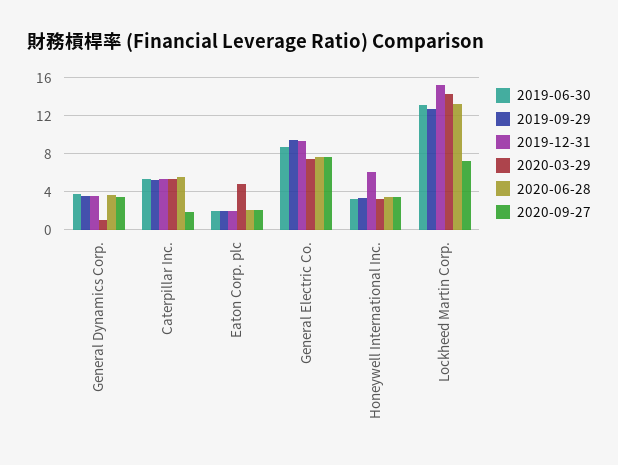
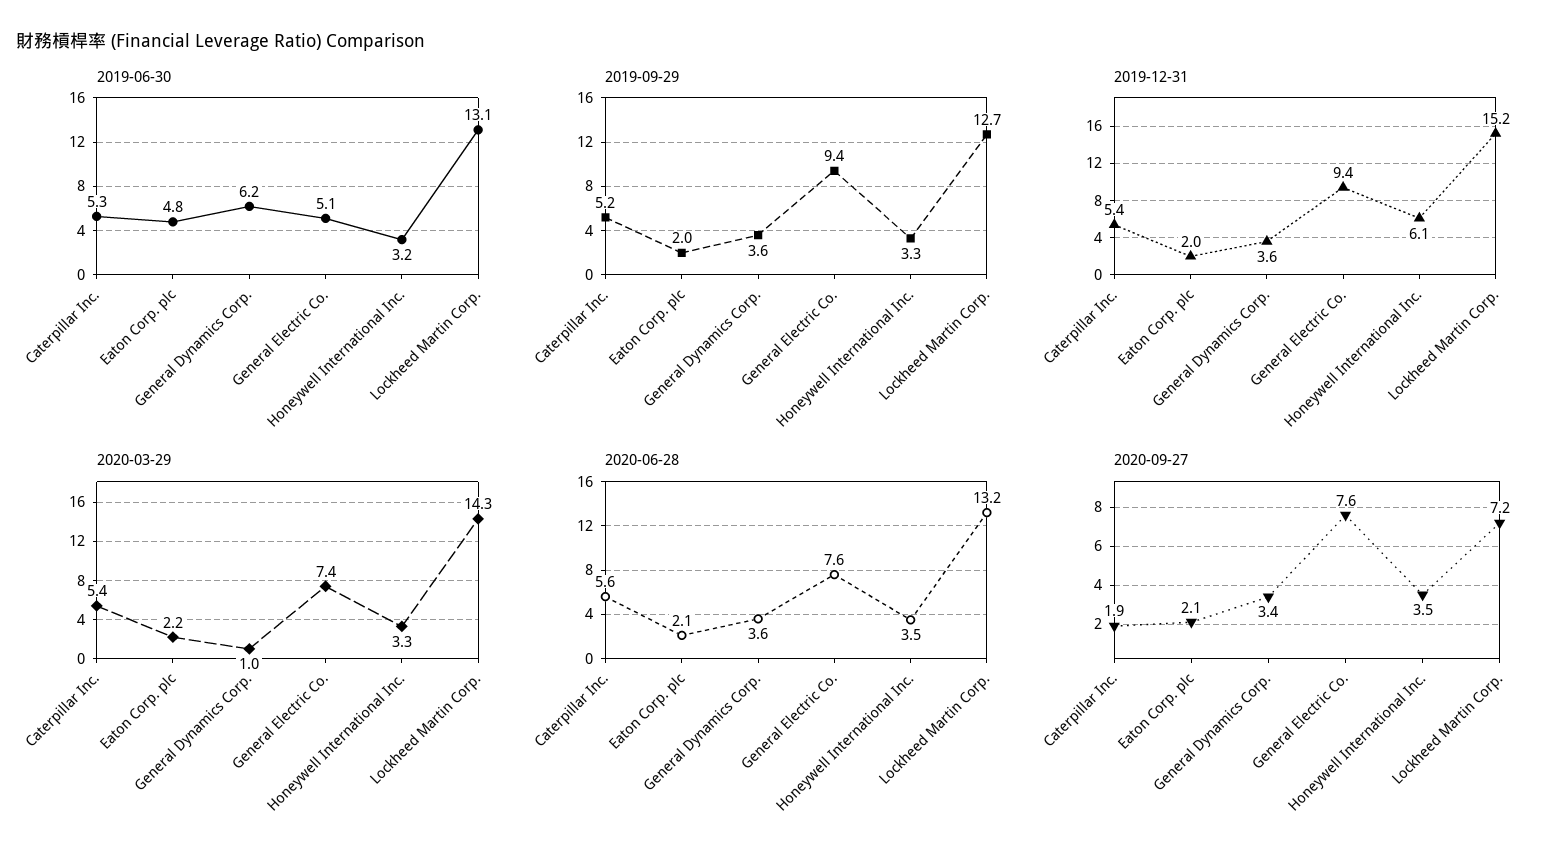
2019-06-30, General Dynamics Corp.: 4 -> 6.2
2019-06-30, Eaton Corp. plc: 2 -> 4.8
2020-03-29, Eaton Corp. plc: 5 -> 2.2
2019-06-30, General Electric Co.: 9 -> 5.1

